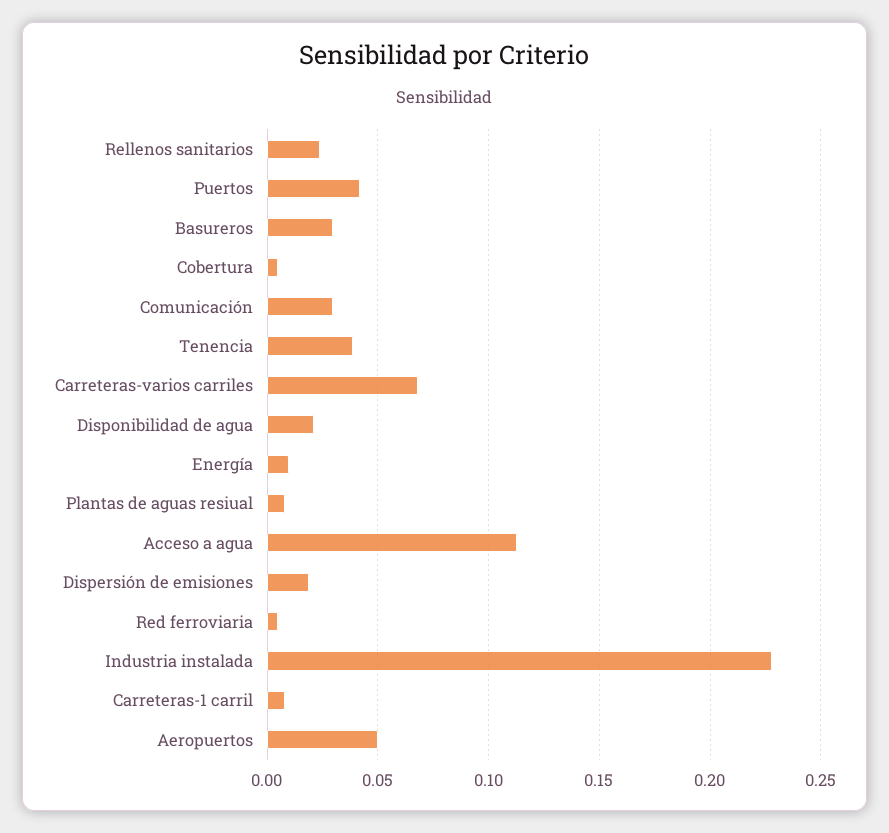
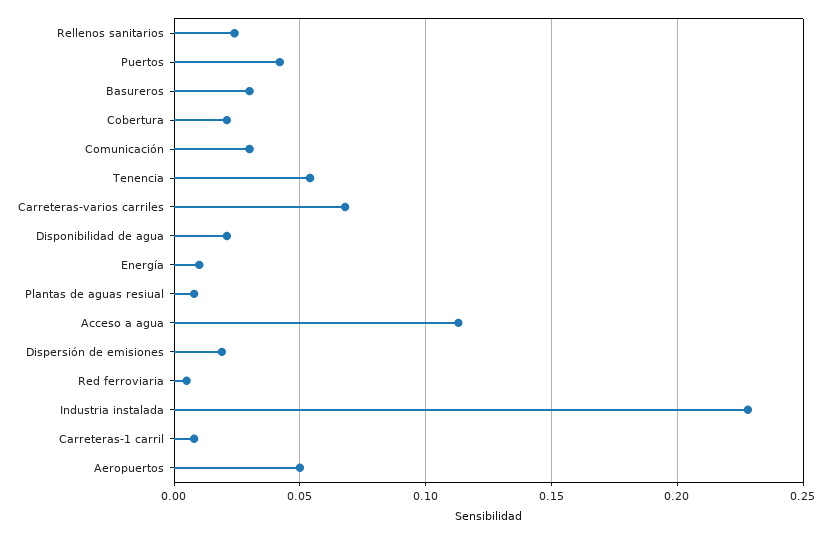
Cobertura: 0.005 -> 0.02
Tenencia: 0.04 -> 0.055

